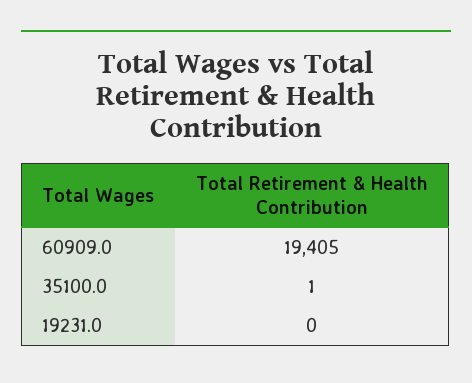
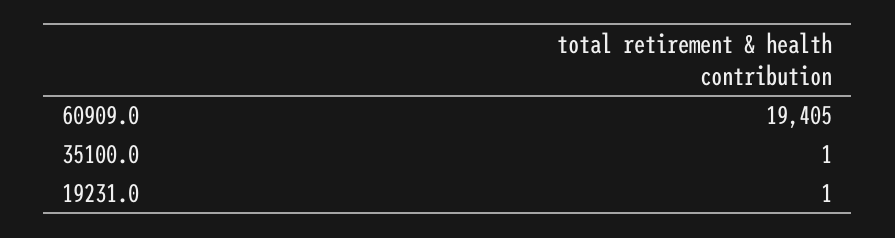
19231.0: 0 -> 1

